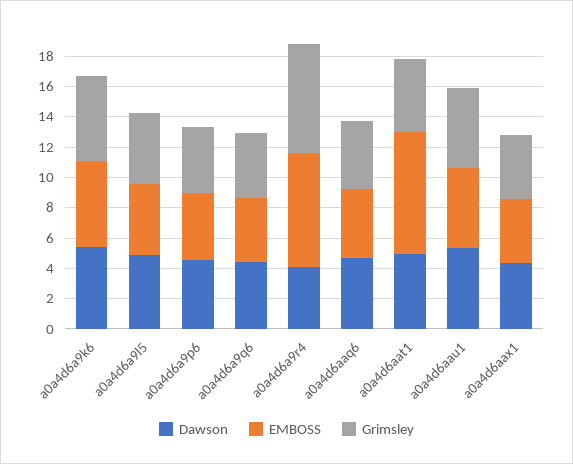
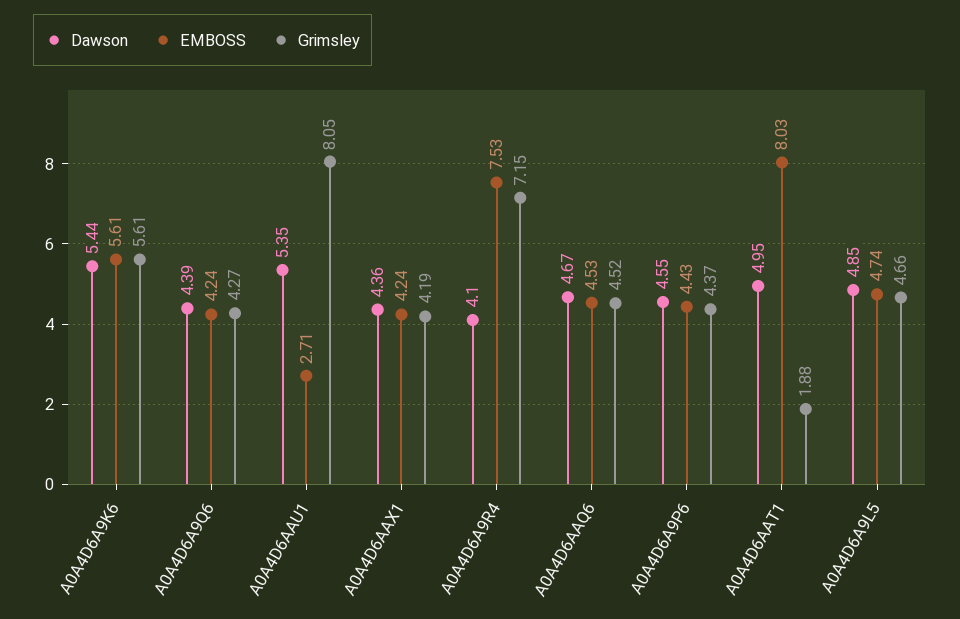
Grimsley, a0a4d6aat1: 5 -> 1.88
EMBOSS, a0a4d6aau1: 5 -> 2.71
Grimsley, a0a4d6aau1: 5 -> 8.05

